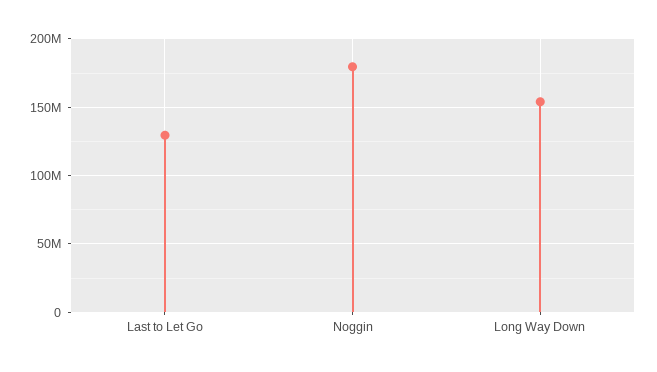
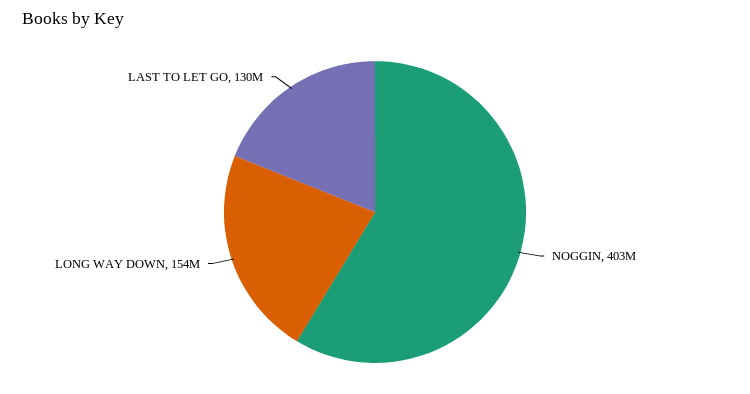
Noggin: 180000000 -> 403000000

